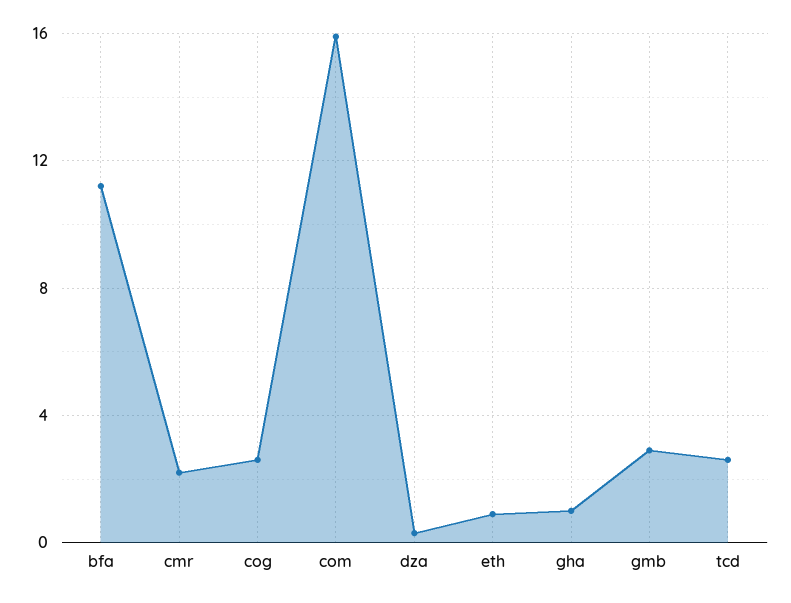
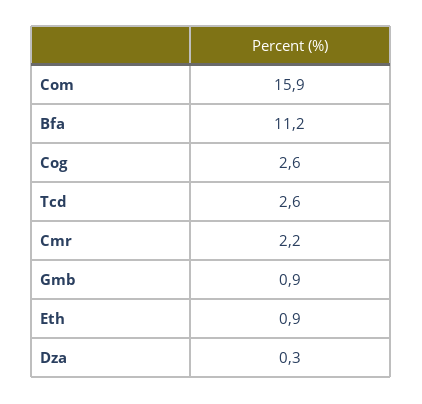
gha: 1 -> none
gmb: 3 -> 0.9

